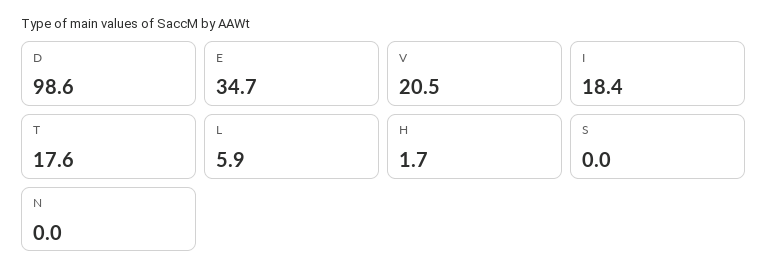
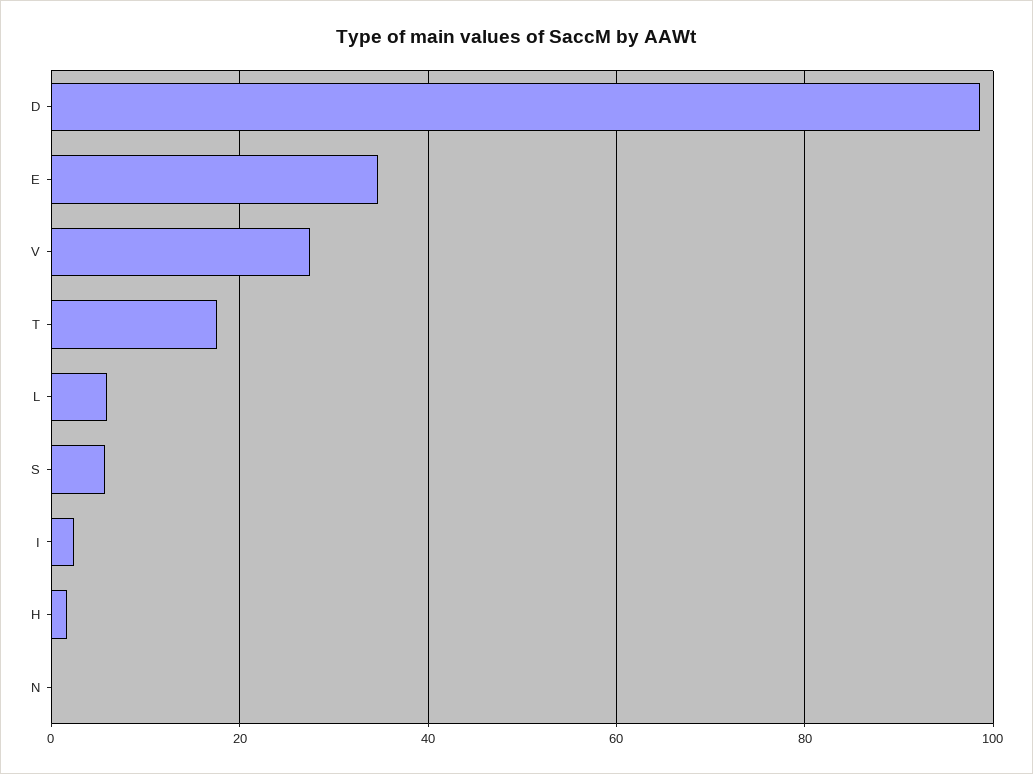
V: 20.5 -> 28
I: 18.4 -> 2
S: 0 -> 6

